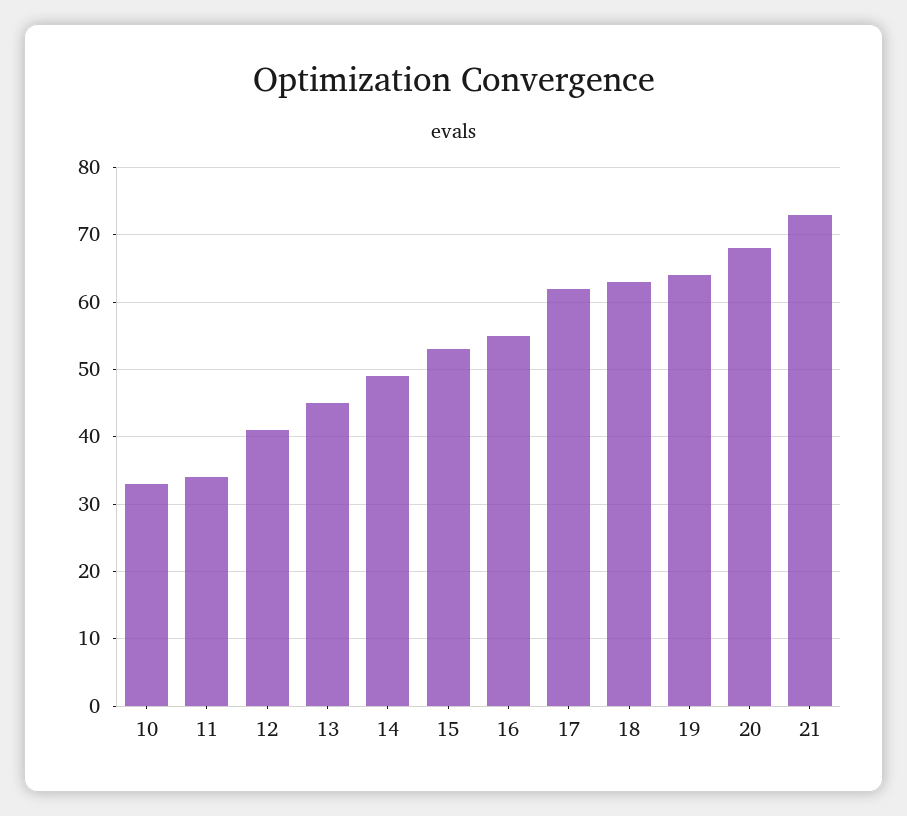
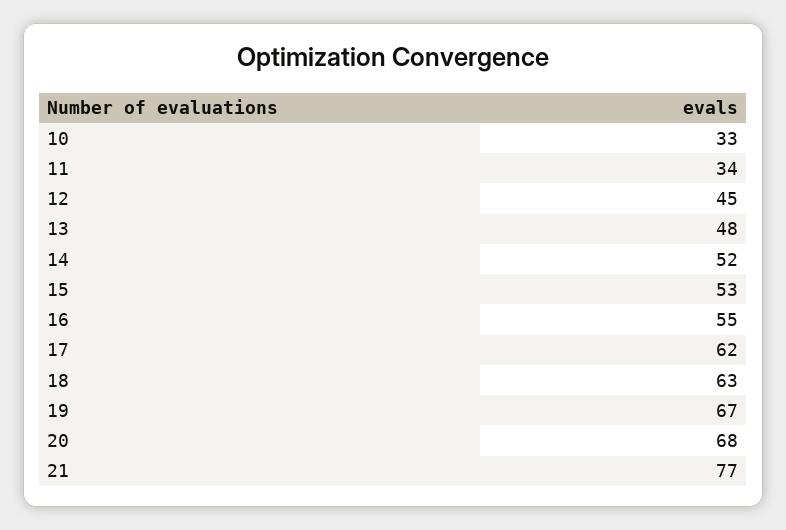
12: 41 -> 45
13: 45 -> 48
14: 49 -> 52
19: 64 -> 67
21: 73 -> 77

